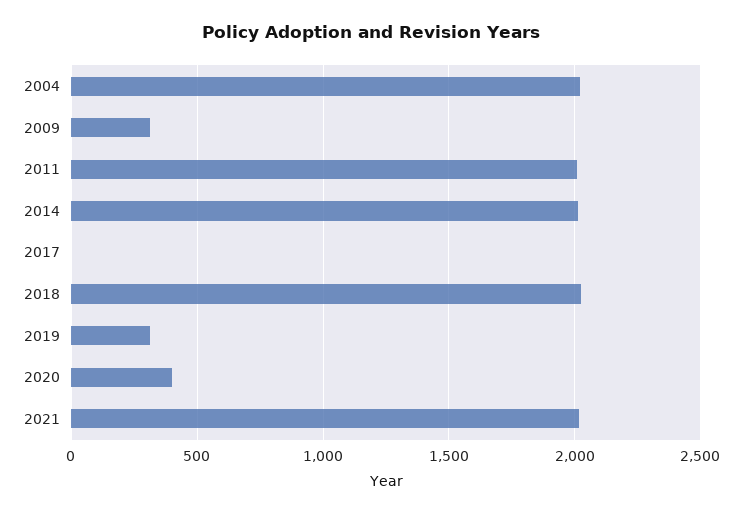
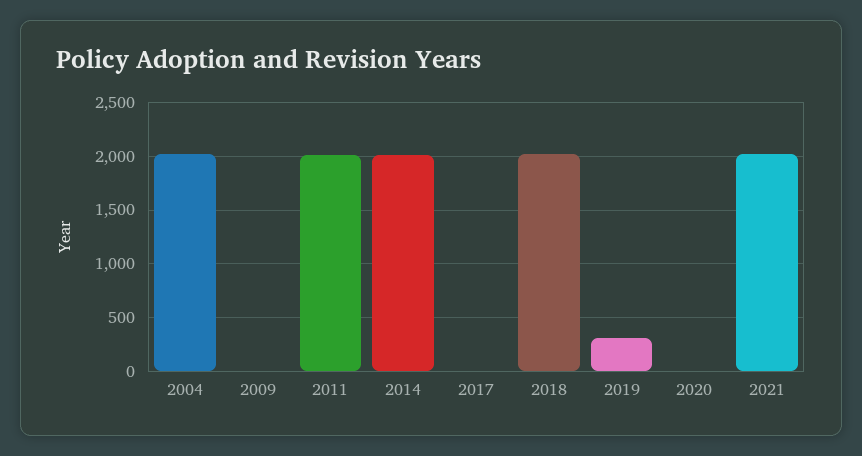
2009: 300 -> 0
2020: 400 -> 0

